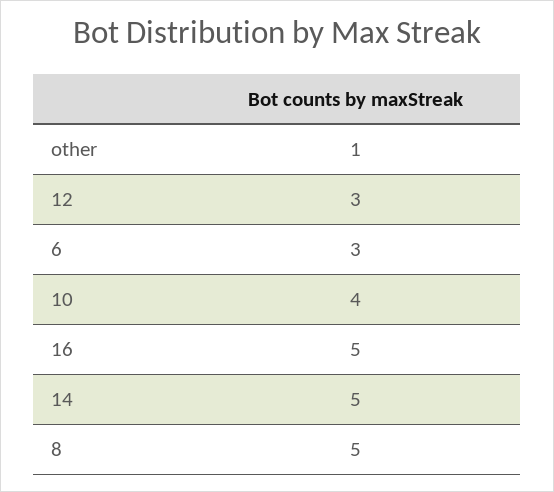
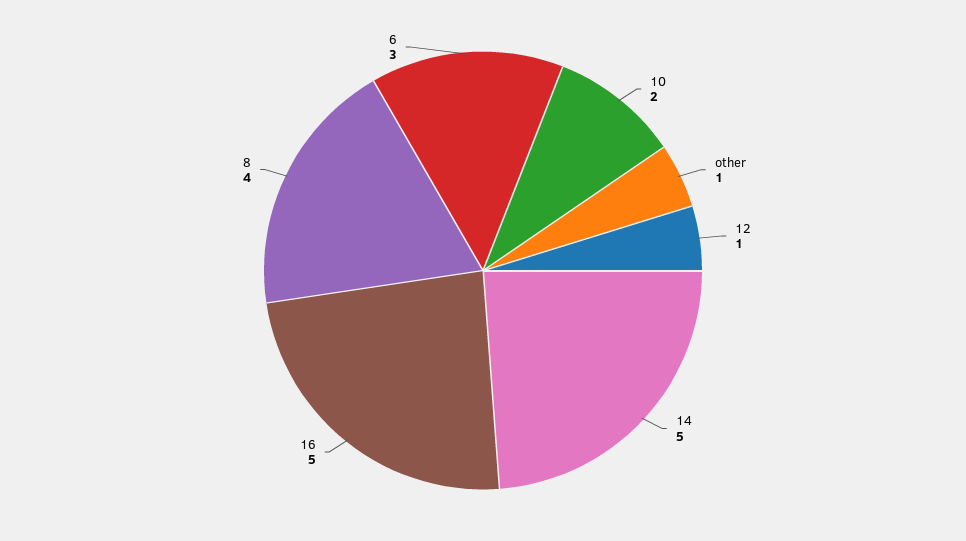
12: 3 -> 1
10: 4 -> 2
8: 5 -> 4

